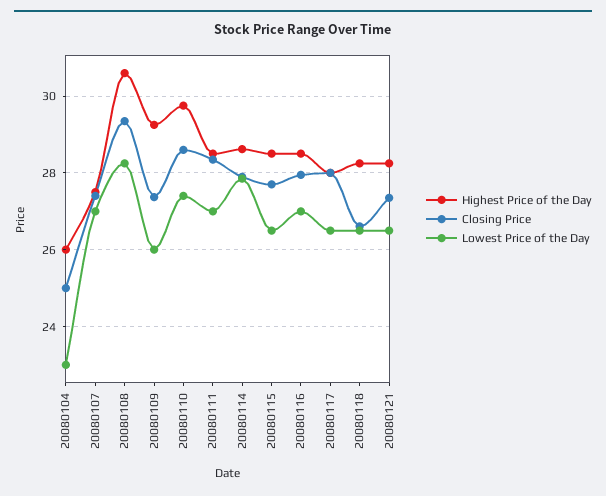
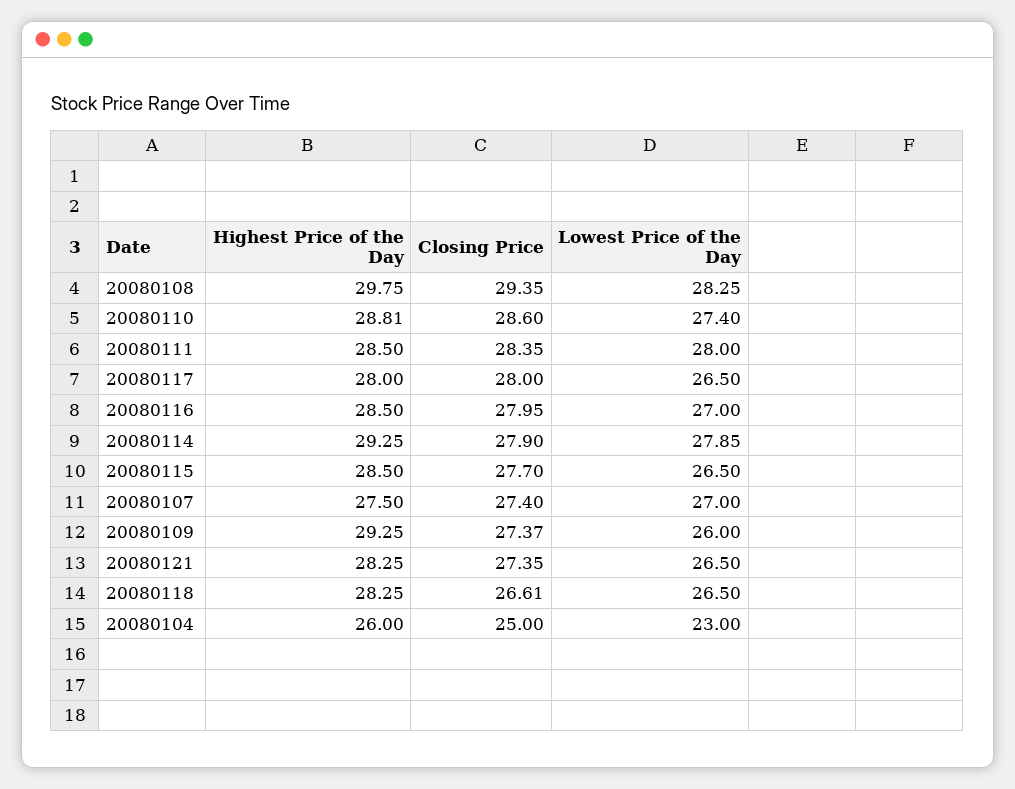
Highest Price of the Day, 20080108: 30.6 -> 29.75
Highest Price of the Day, 20080110: 29.8 -> 28.81
Lowest Price of the Day, 20080111: 27 -> 28
Highest Price of the Day, 20080114: 28.6 -> 29.25

